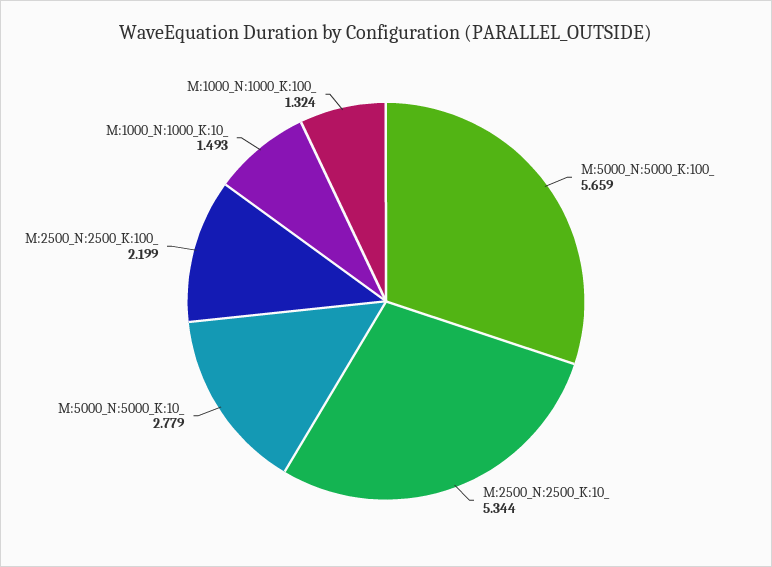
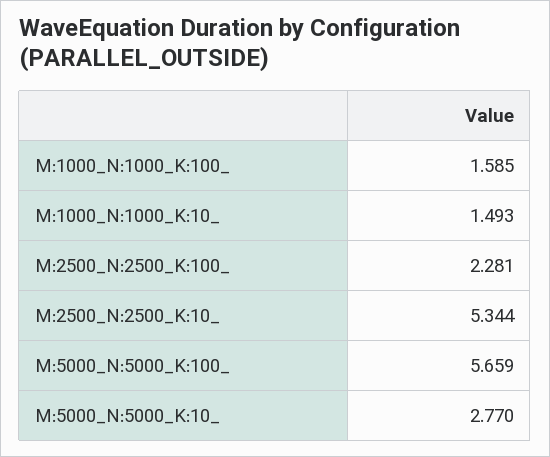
M:5000_N:5000_K:10_: 2.779 -> 2.77
M:2500_N:2500_K:100_: 2.199 -> 2.281
M:1000_N:1000_K:100_: 1.324 -> 1.585

